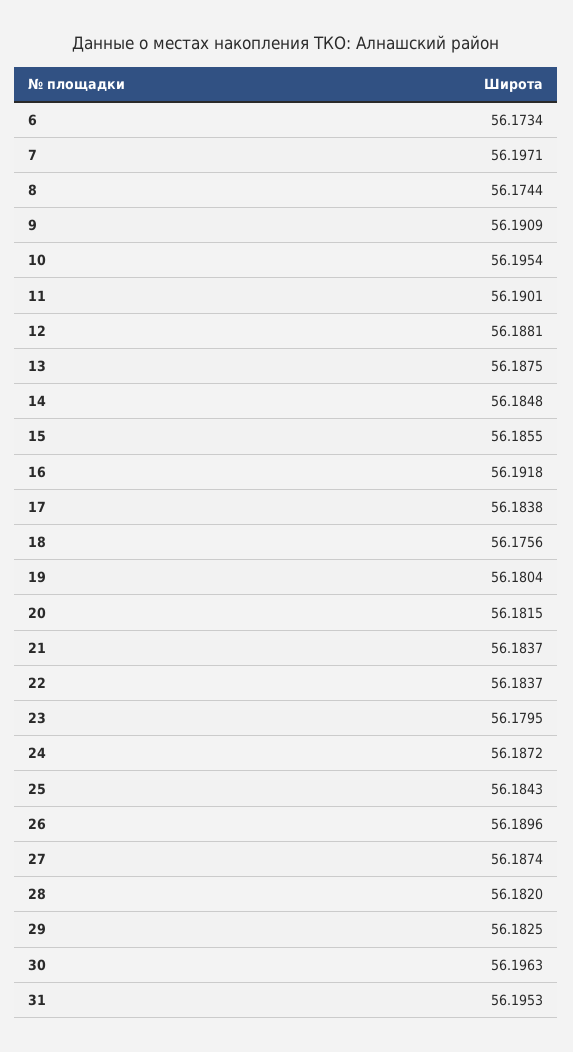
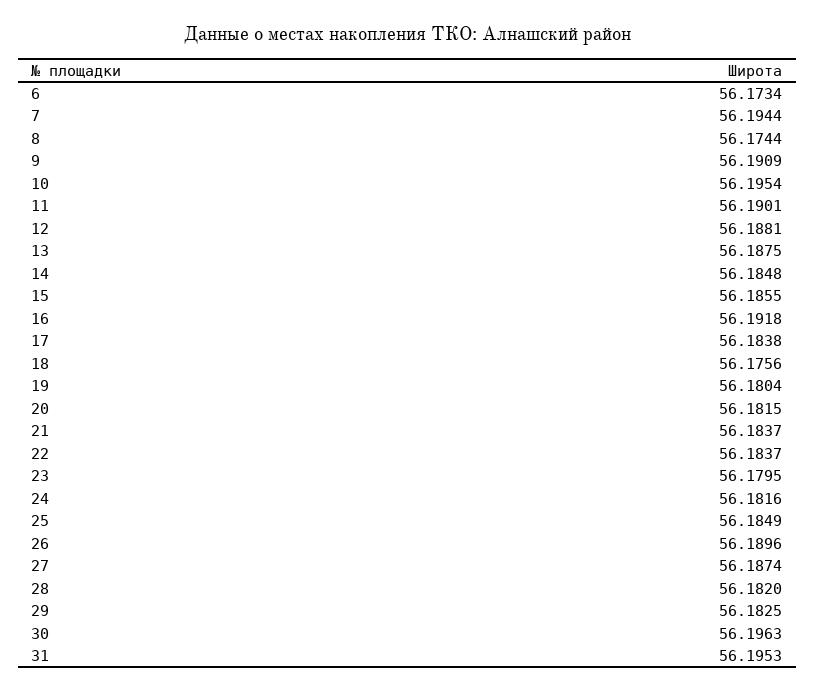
7: 56.1971 -> 56.1944
24: 56.1872 -> 56.1816
25: 56.1843 -> 56.1849

